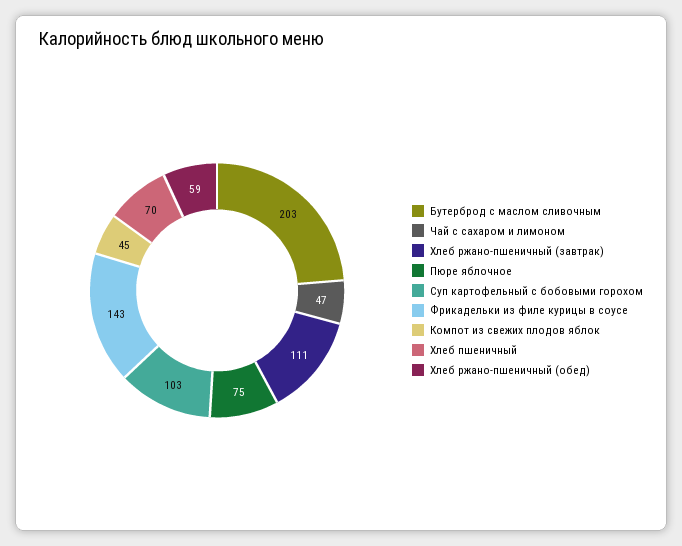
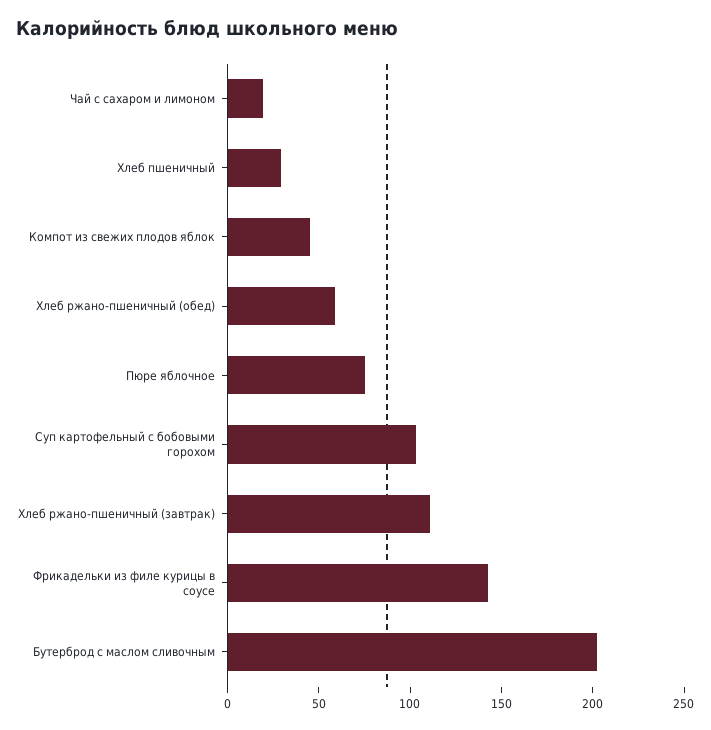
Чай с сахаром и лимоном: 47 -> 20
Хлеб пшеничный: 70 -> 30

